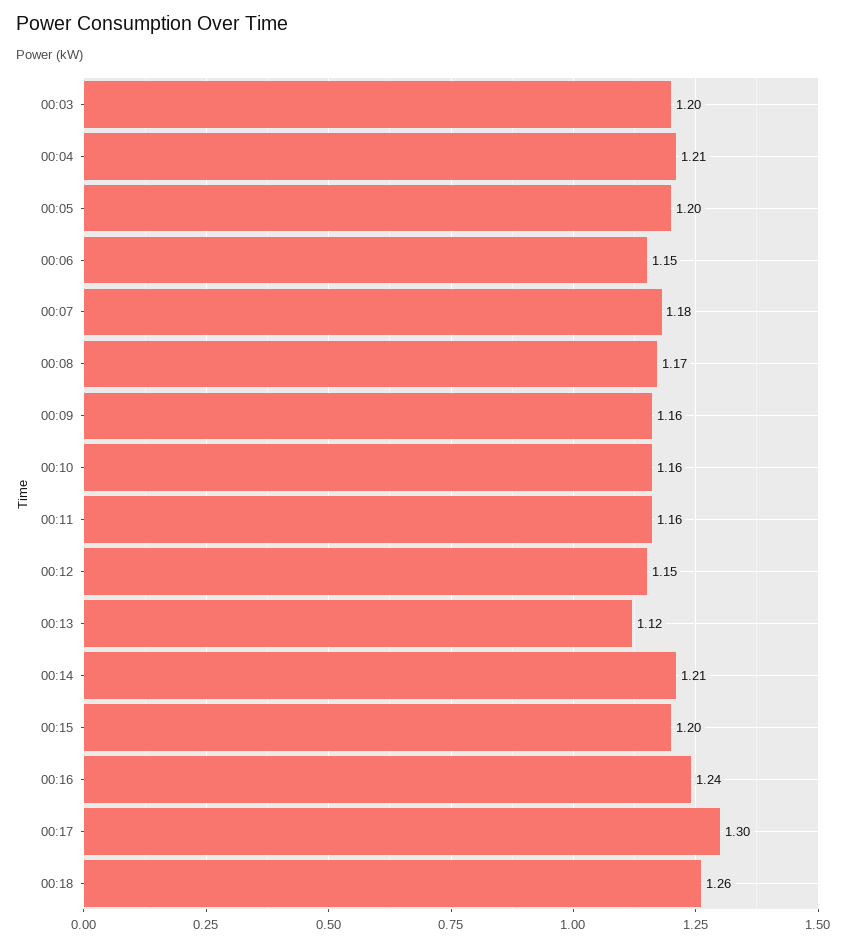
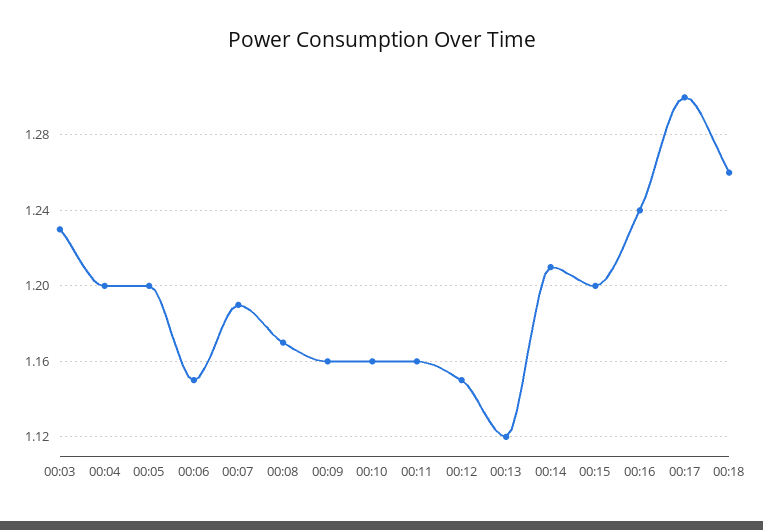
00:03: 1.2 -> 1.23
00:04: 1.21 -> 1.2
00:07: 1.18 -> 1.19

